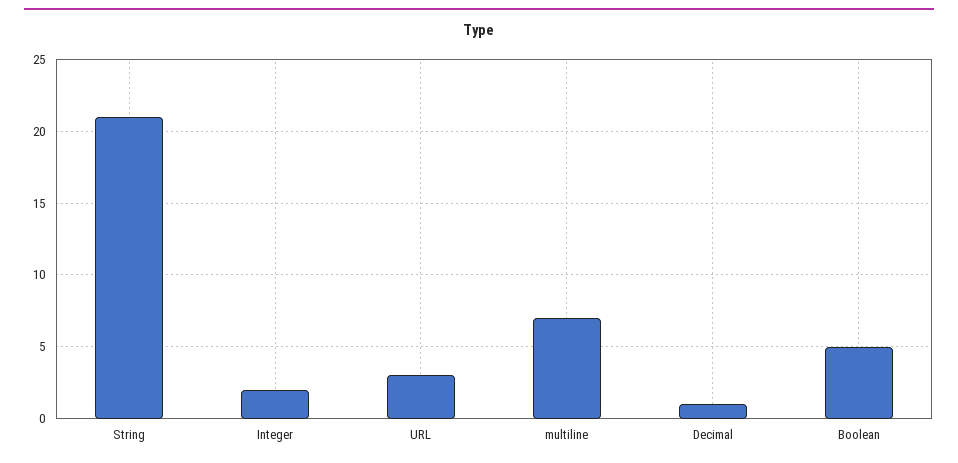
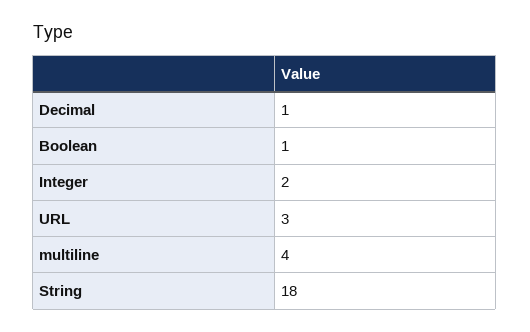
String: 21 -> 18
multiline: 7 -> 4
Boolean: 5 -> 1

